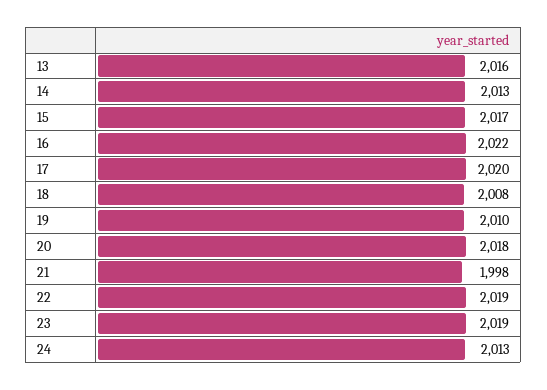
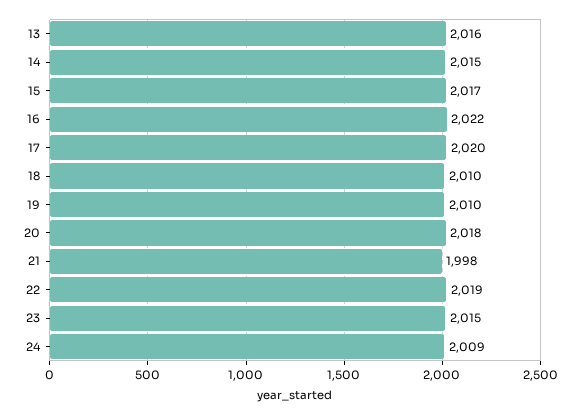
14: 2013 -> 2015
18: 2008 -> 2010
23: 2019 -> 2015
24: 2013 -> 2009

